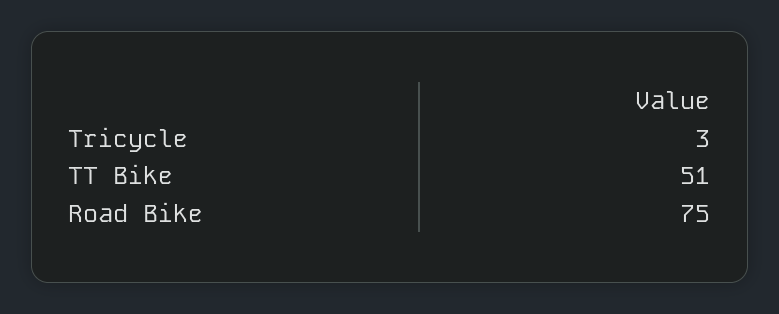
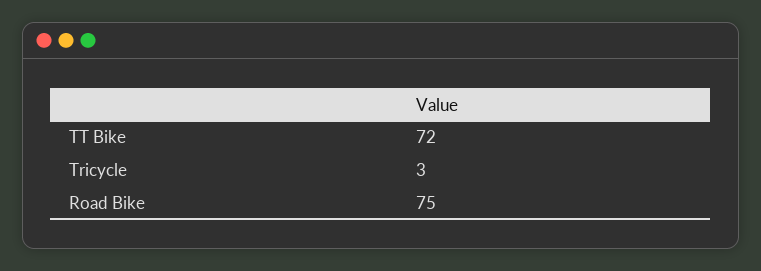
TT Bike: 51 -> 72

